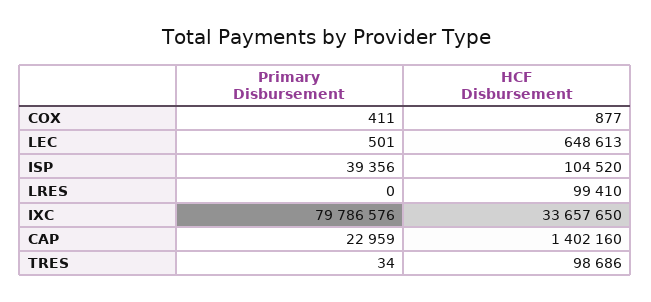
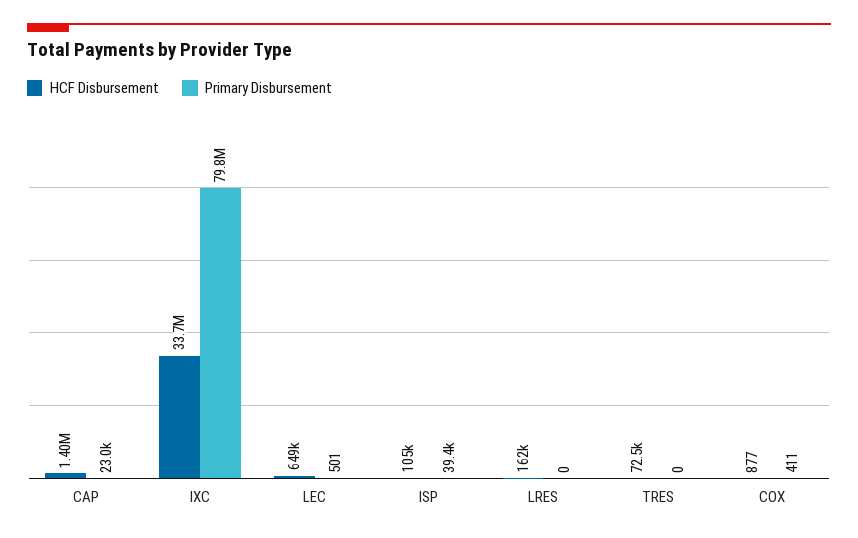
HCF Disbursement, LRES: 99410 -> 162000
Primary Disbursement, TRES: 34 -> 0
HCF Disbursement, TRES: 98686 -> 72500

